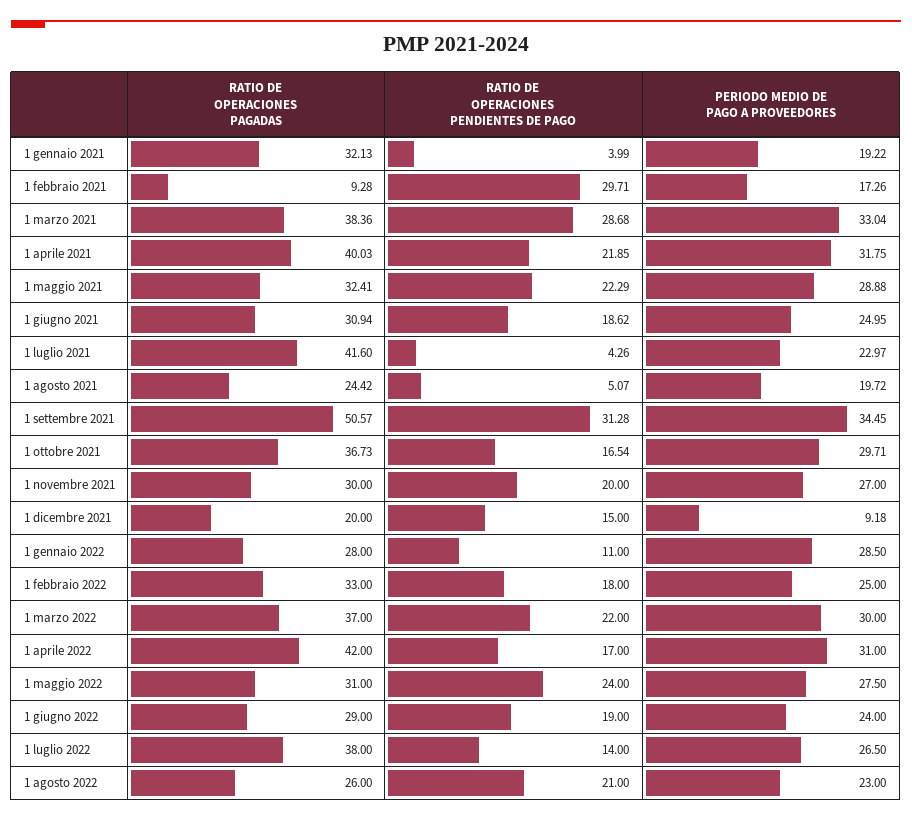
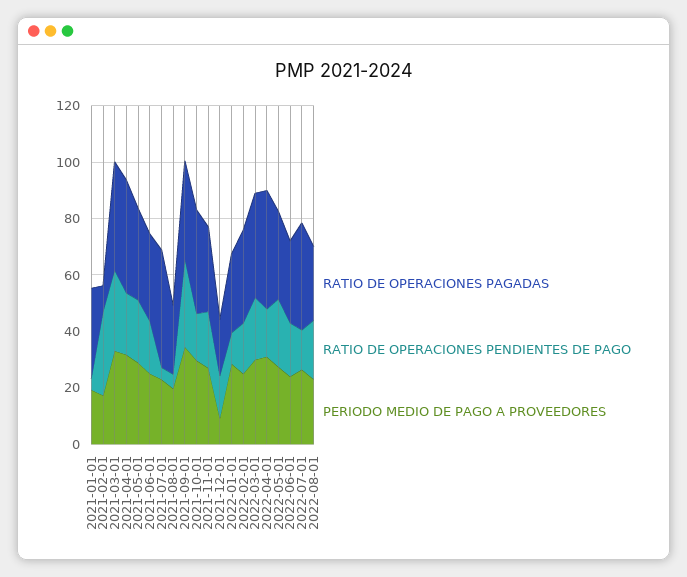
RATIO DE OPERACIONES PAGADAS, 1 settembre 2021: 50.57 -> 35

